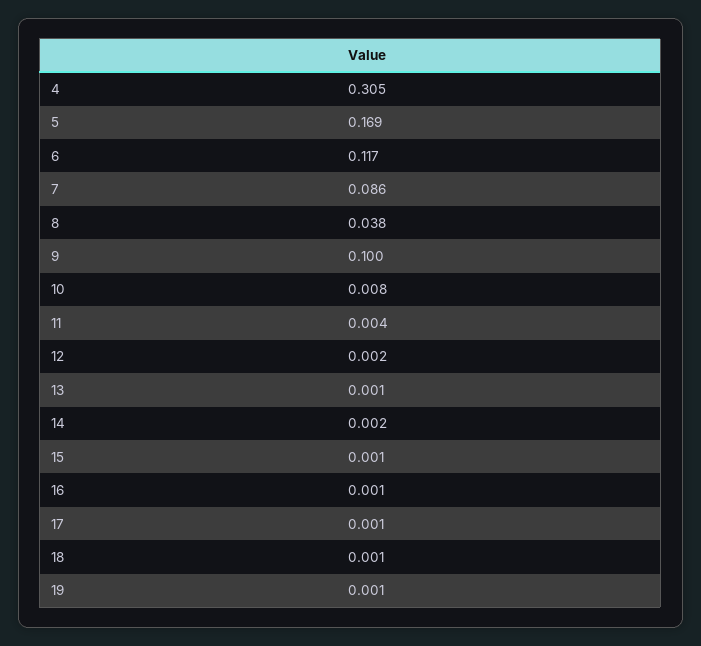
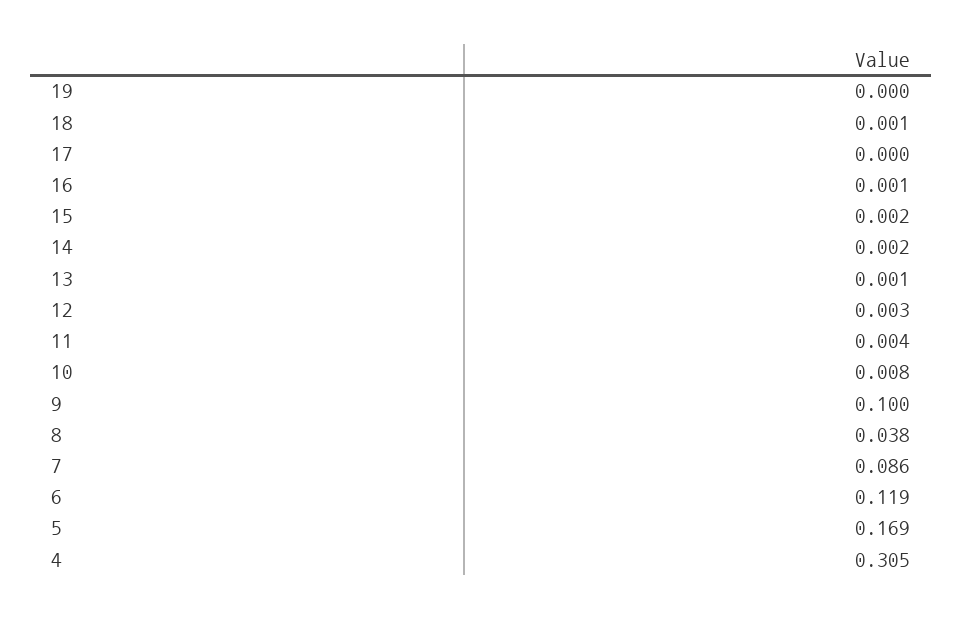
6: 0.117 -> 0.119
12: 0.002 -> 0.003
15: 0.001 -> 0.002
17: 0.001 -> 0
19: 0.001 -> 0

